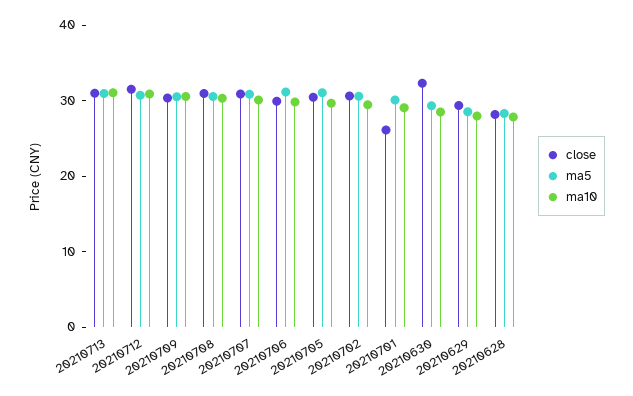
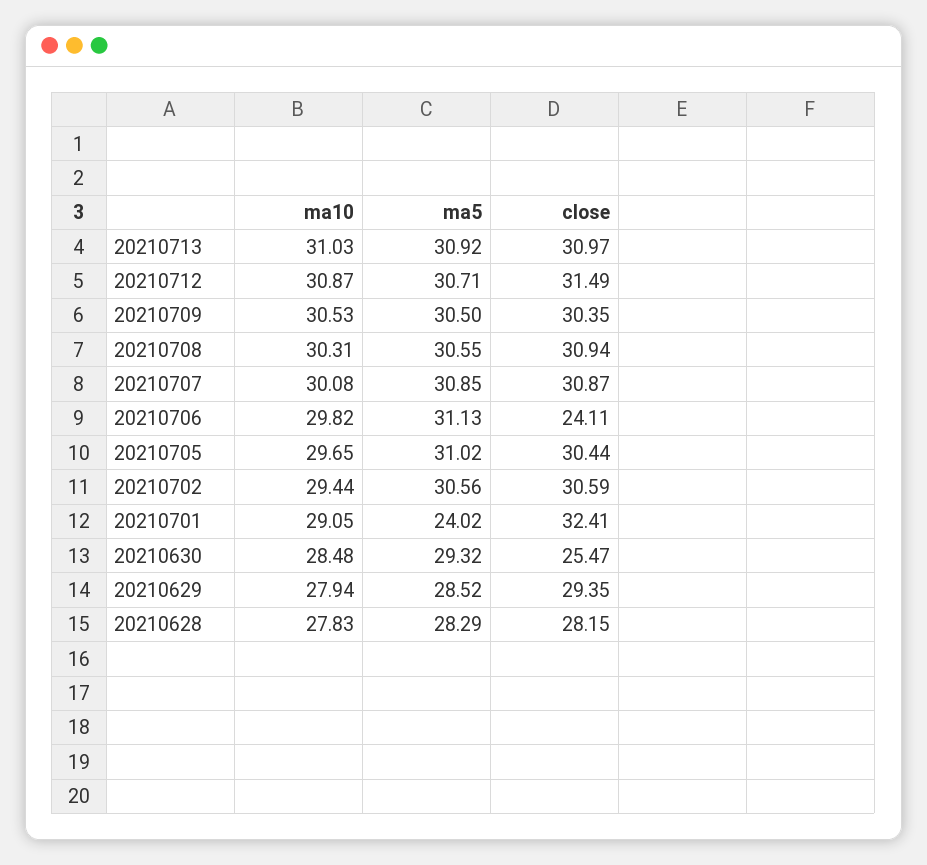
close, 20210706: 30 -> 24.11
close, 20210701: 26 -> 32.41
ma5, 20210701: 30 -> 24.02
close, 20210630: 32 -> 25.47

